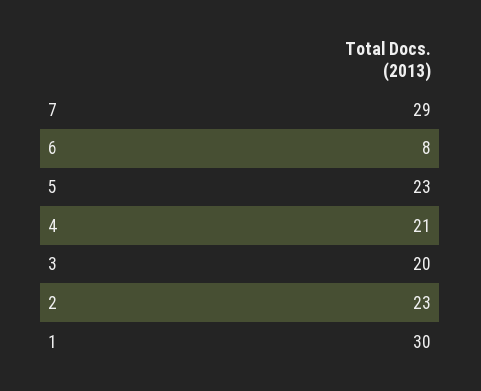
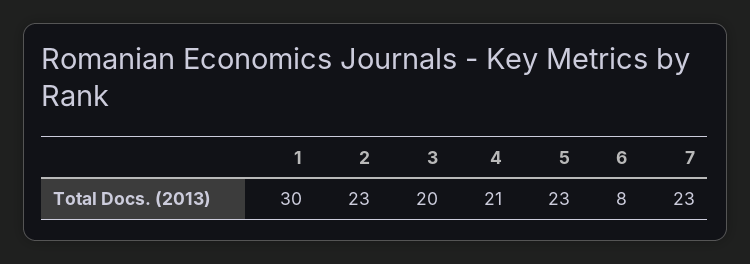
7: 29 -> 23

